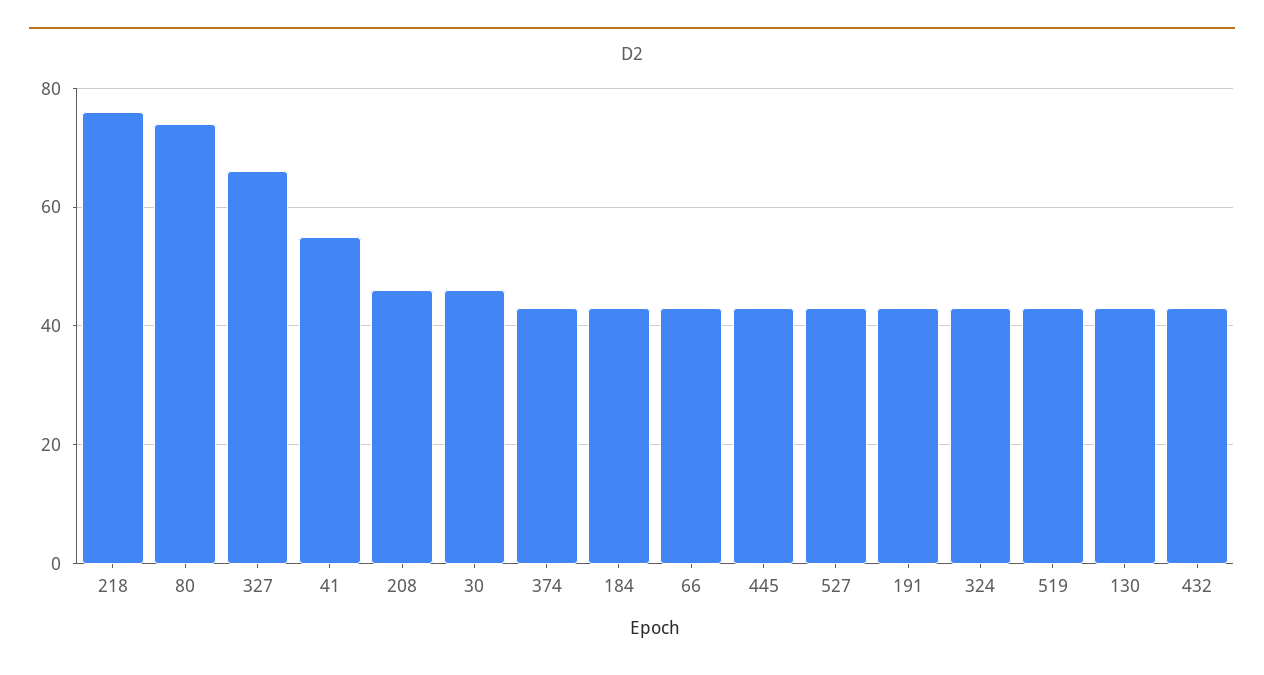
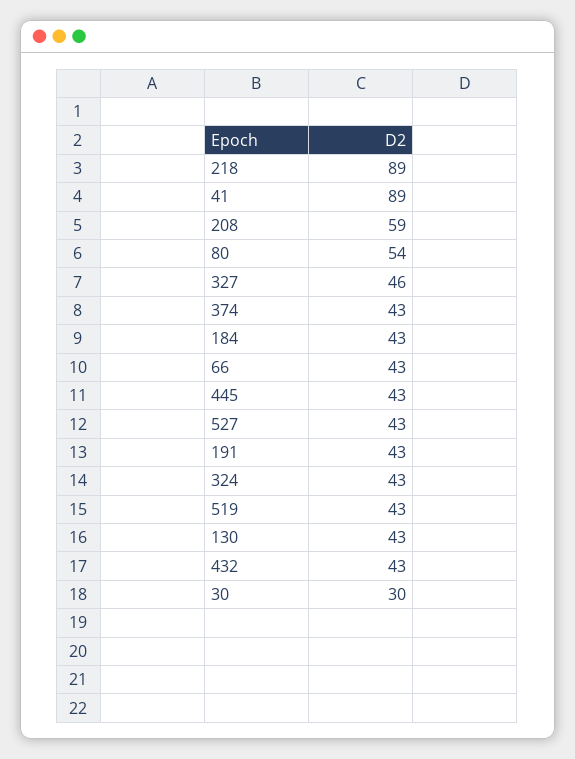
218: 75 -> 89
80: 75 -> 54
327: 65 -> 46
41: 55 -> 89
208: 45 -> 59
30: 45 -> 30

